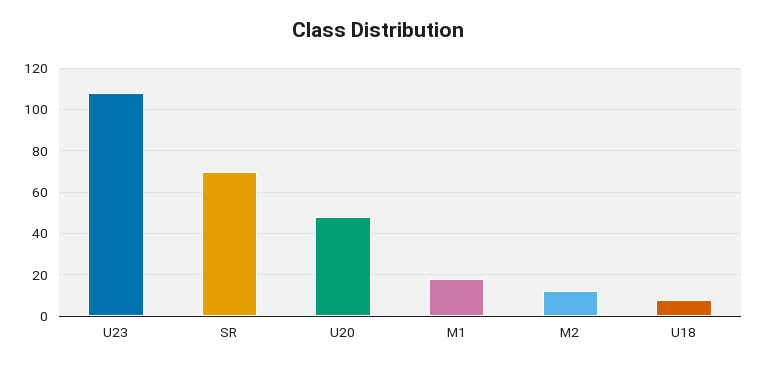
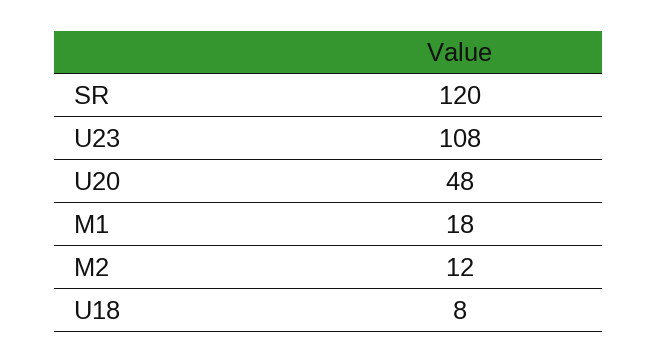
SR: 70 -> 120

